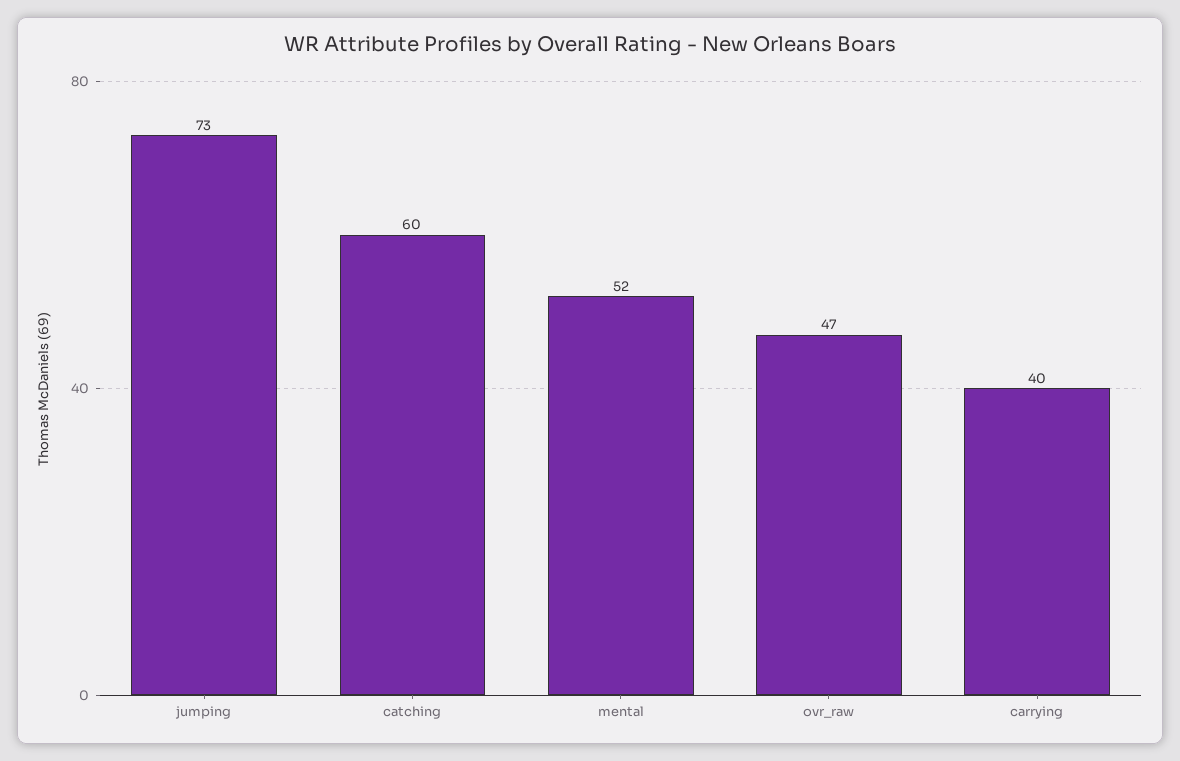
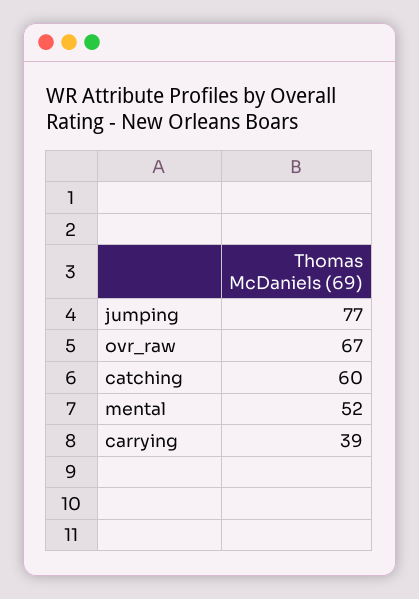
jumping: 73 -> 77
ovr_raw: 47 -> 67
carrying: 40 -> 39

